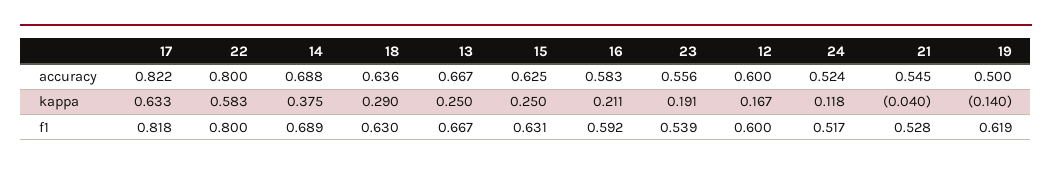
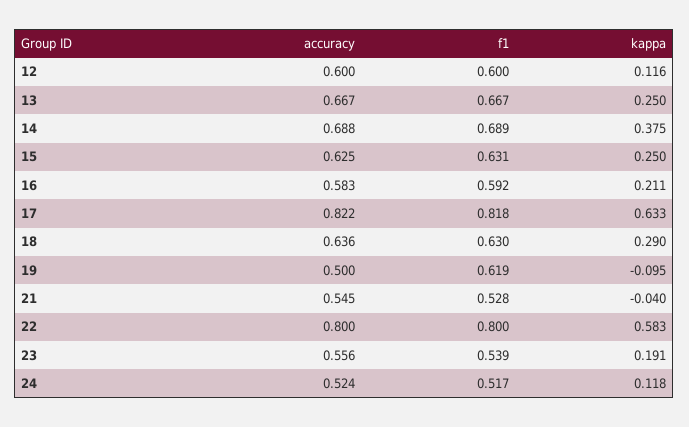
12, kappa: 0.167 -> 0.116
19, kappa: -0.14 -> -0.095

